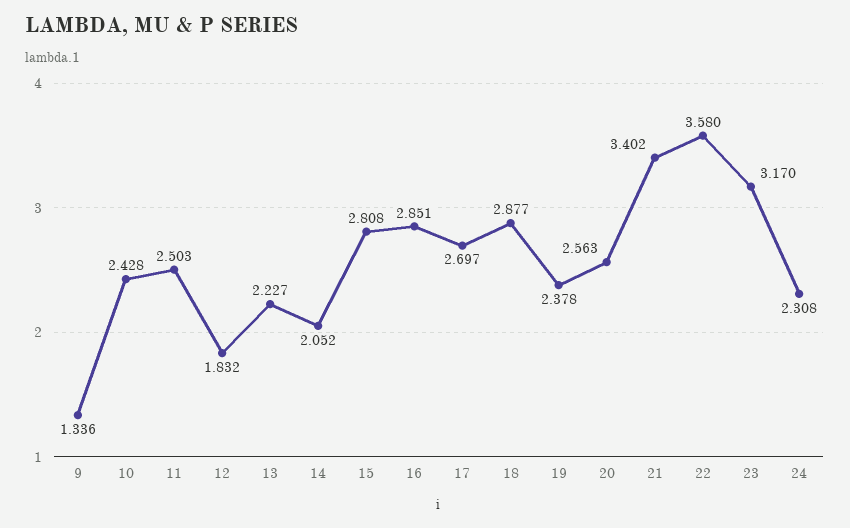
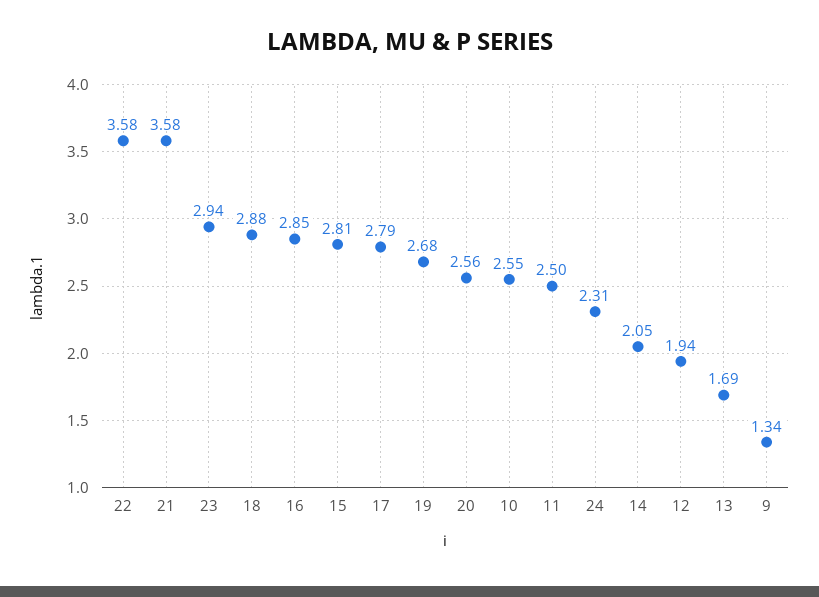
10: 2.428 -> 2.55
12: 1.832 -> 1.94
13: 2.227 -> 1.69
17: 2.697 -> 2.79
19: 2.378 -> 2.68
21: 3.402 -> 3.58
23: 3.17 -> 2.94

